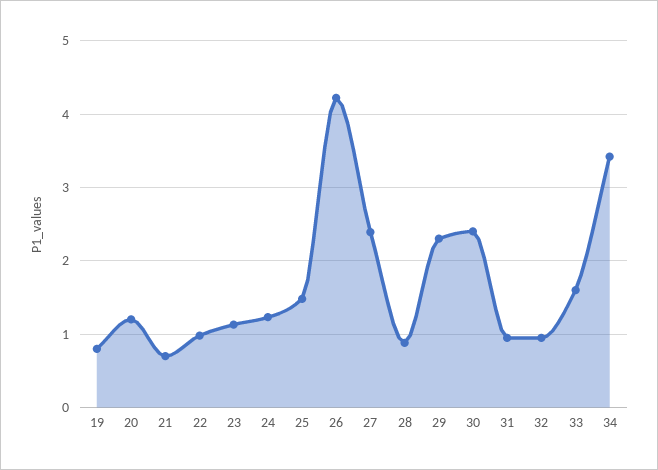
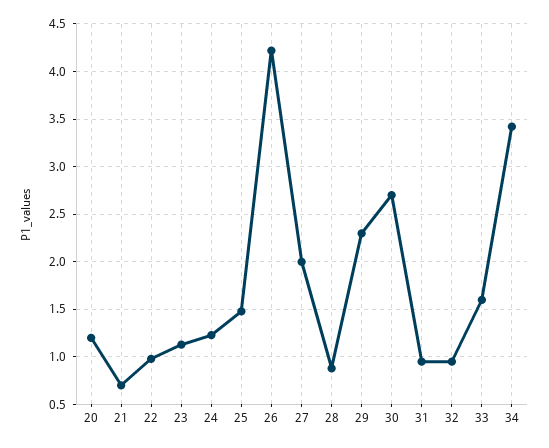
19: 0.8 -> none
27: 2.4 -> 2
30: 2.4 -> 2.7

